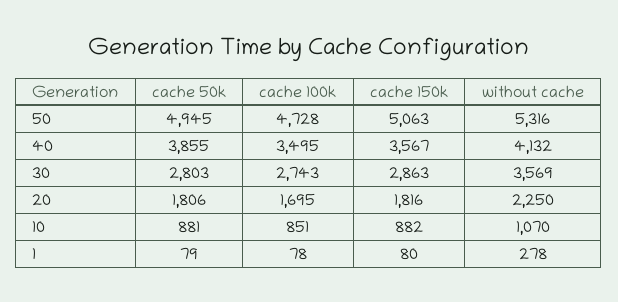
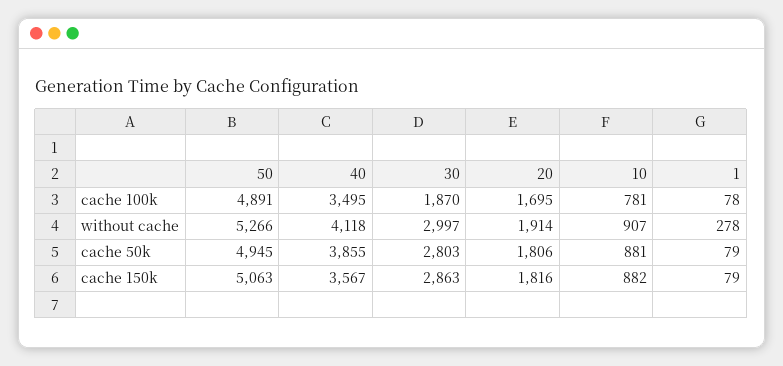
cache 100k, 50: 4728 -> 4891
without cache, 50: 5316 -> 5266
without cache, 40: 4132 -> 4118
cache 100k, 30: 2743 -> 1870
without cache, 30: 3569 -> 2997
without cache, 20: 2250 -> 1914
cache 100k, 10: 851 -> 781
without cache, 10: 1070 -> 907
cache 150k, 1: 80 -> 79

